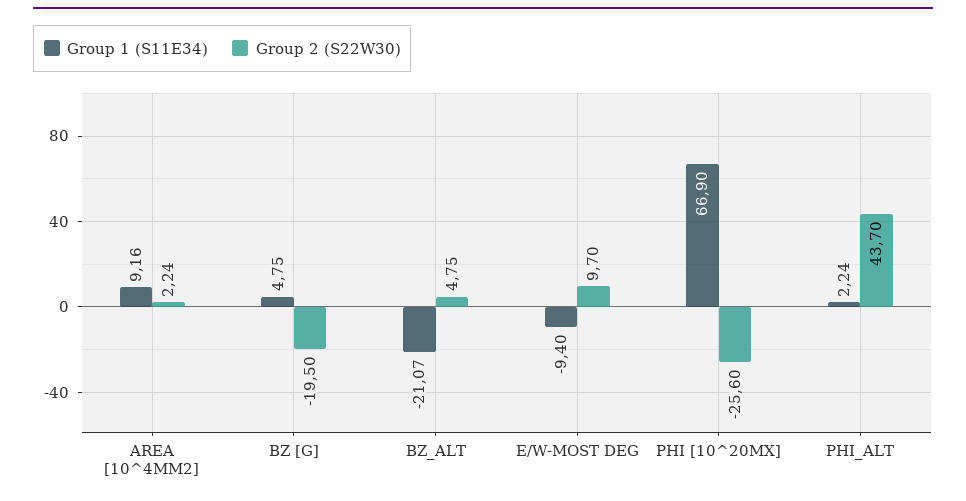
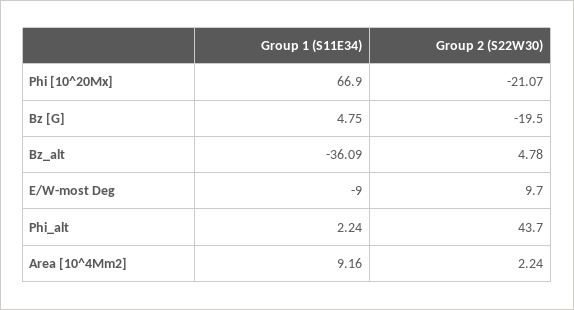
Group 1 (S11E34), BZ_ALT: -21.07 -> -36.09
Group 2 (S22W30), BZ_ALT: 4.75 -> 4.78
Group 1 (S11E34), E/W-MOST DEG: -9.4 -> -9
Group 2 (S22W30), PHI [10^20MX]: -25.6 -> -21.07

